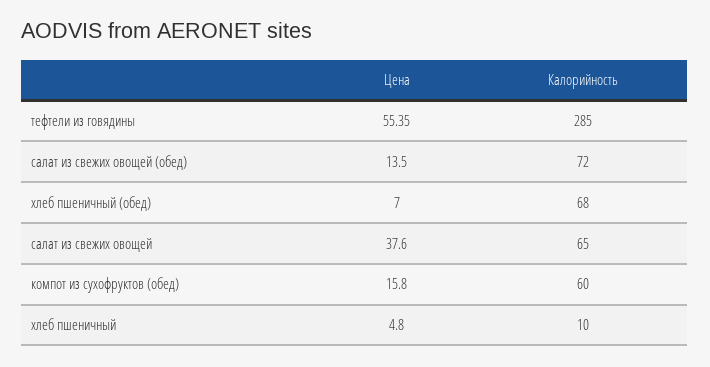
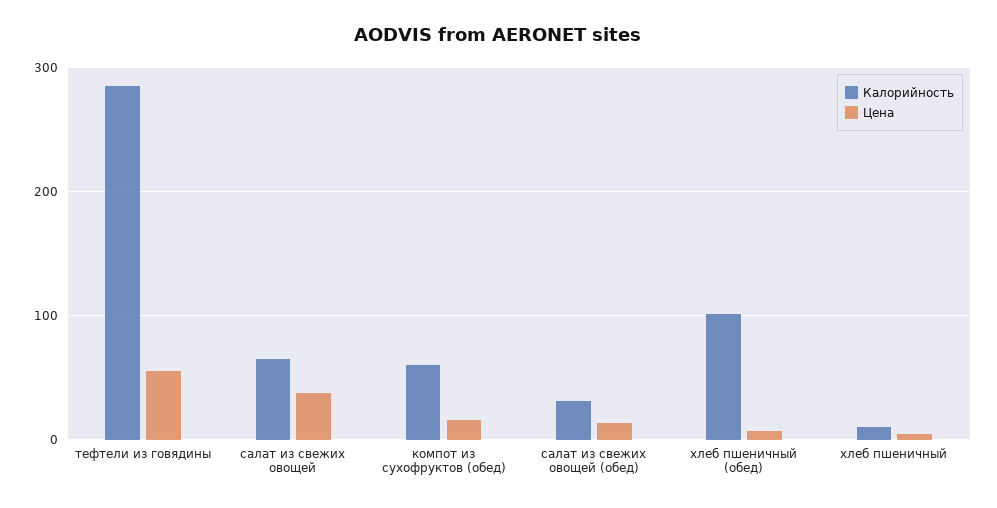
Калорийность, салат из свежих овощей (обед): 72 -> 30
Калорийность, хлеб пшеничный (обед): 68 -> 100

